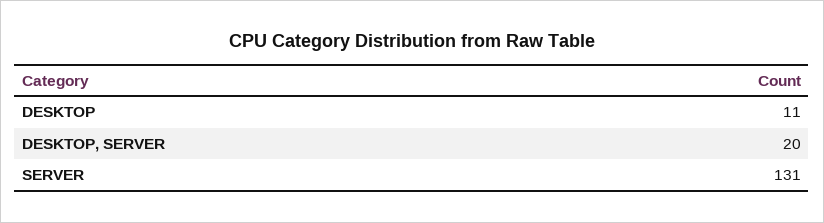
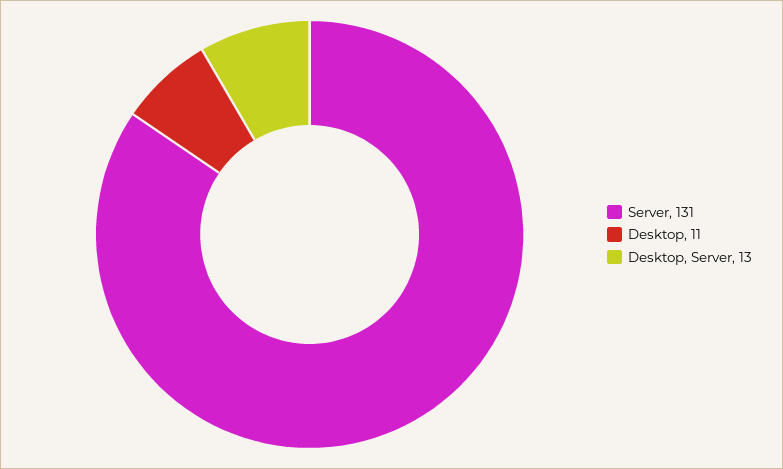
DESKTOP, SERVER: 20 -> 13

